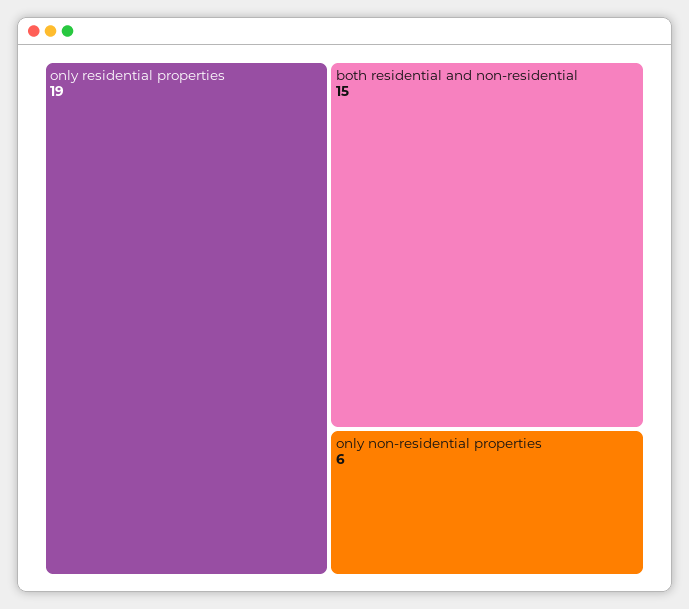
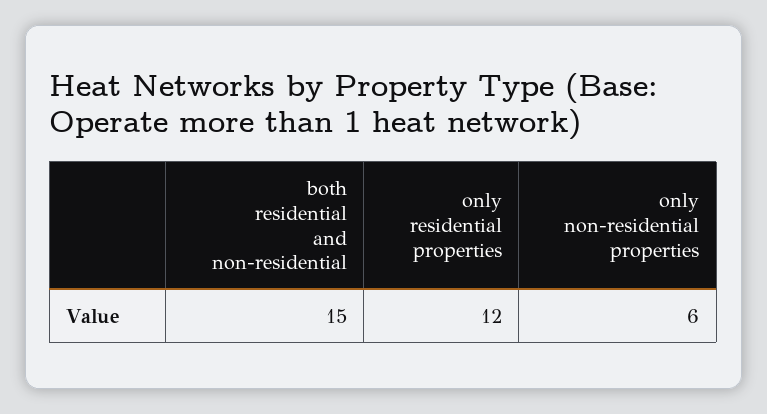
only residential properties: 19 -> 12

